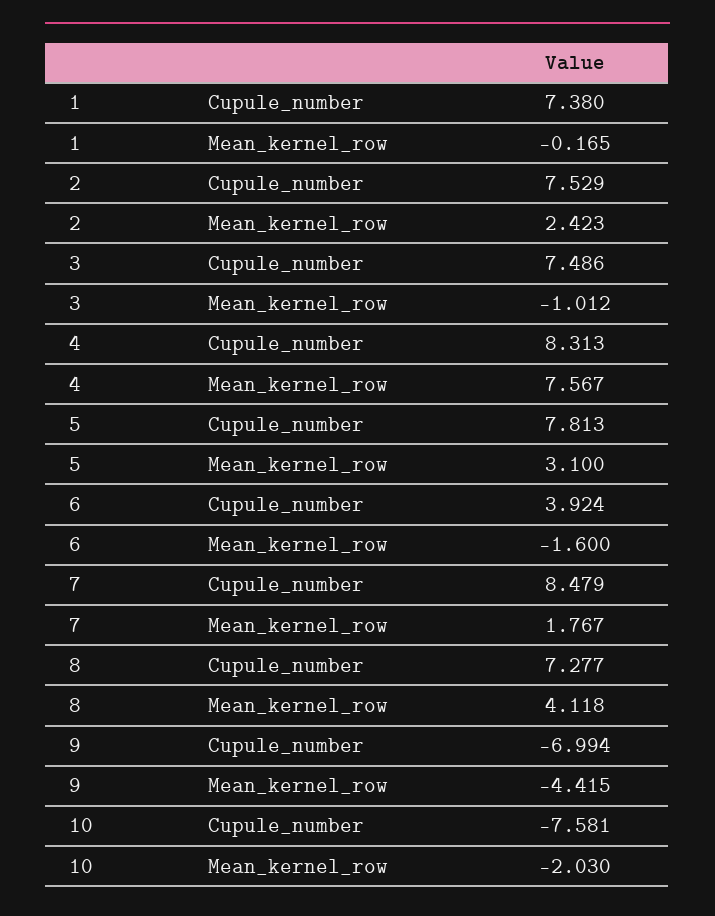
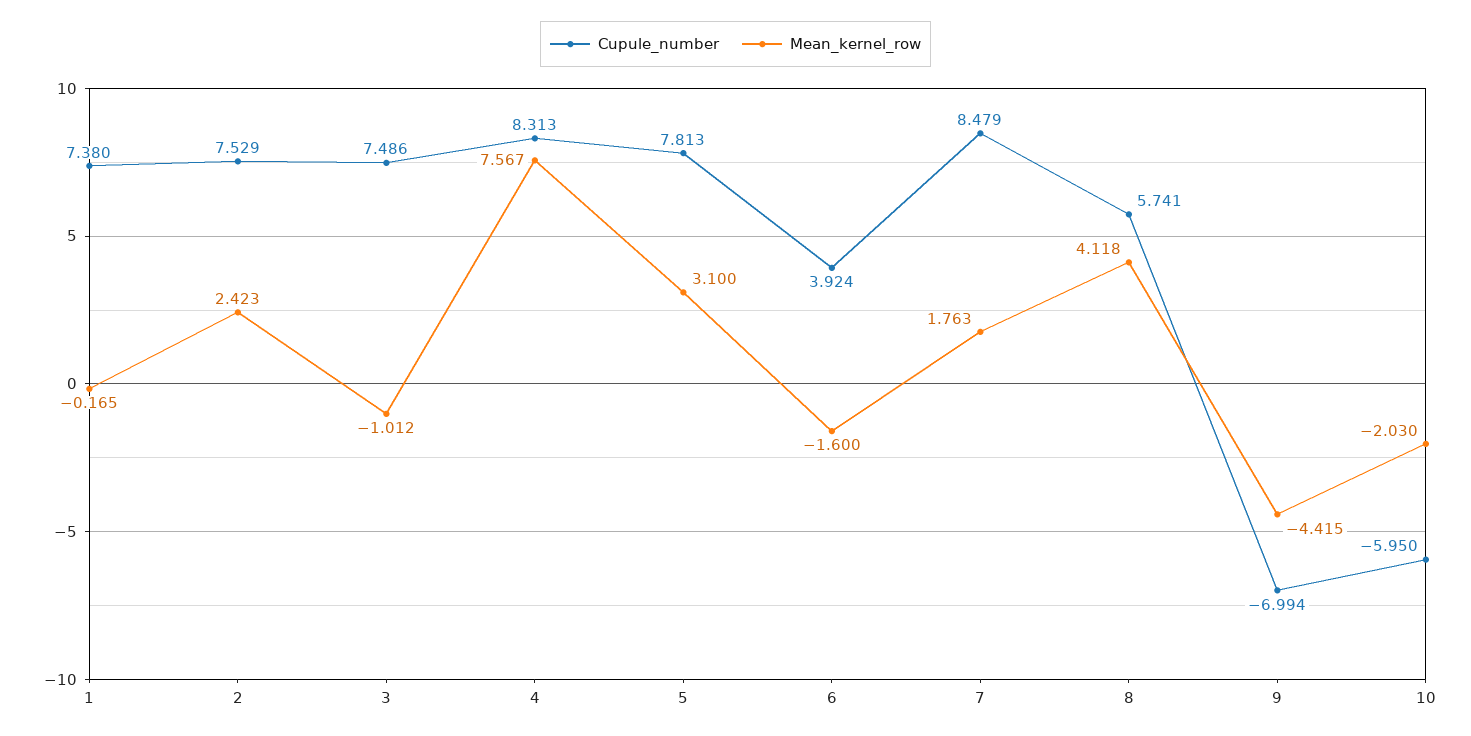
Mean_kernel_row, 7: 1.767 -> 1.763
Cupule_number, 8: 7.277 -> 5.741
Cupule_number, 10: -7.581 -> -5.95

